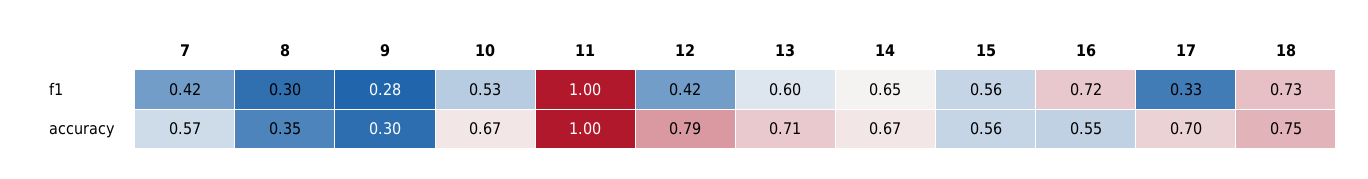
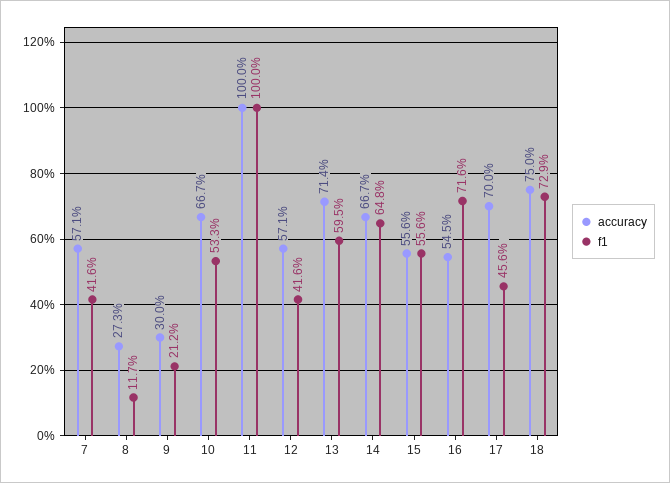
f1, 8: 0.3 -> 0.117
f1, 9: 0.28 -> 0.212
f1, 17: 0.33 -> 0.456
accuracy, 8: 0.35 -> 0.273
accuracy, 12: 0.79 -> 0.571

